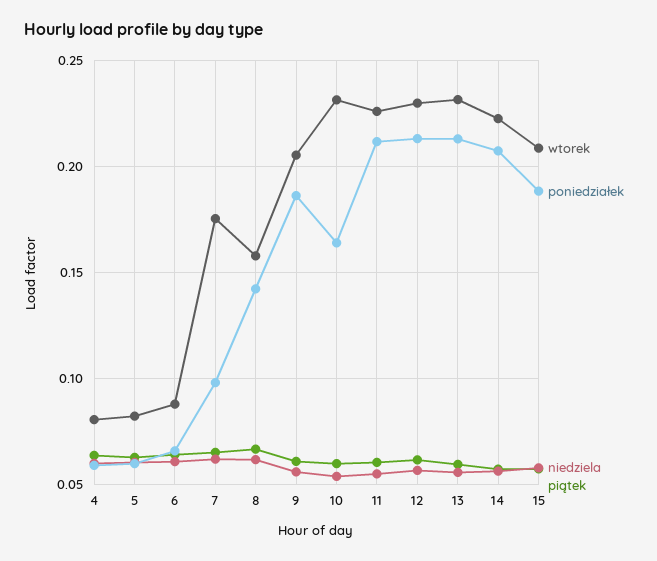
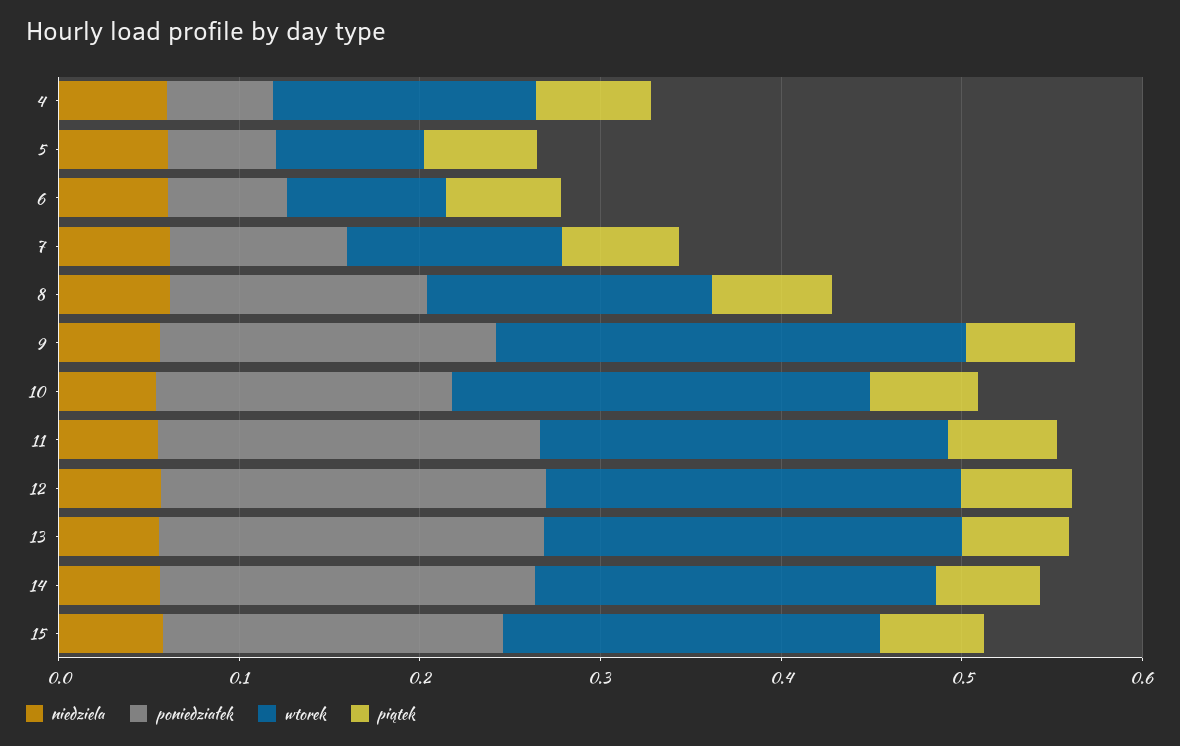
wtorek, 4: 0.08 -> 0.14
wtorek, 7: 0.175 -> 0.12
wtorek, 9: 0.205 -> 0.26

